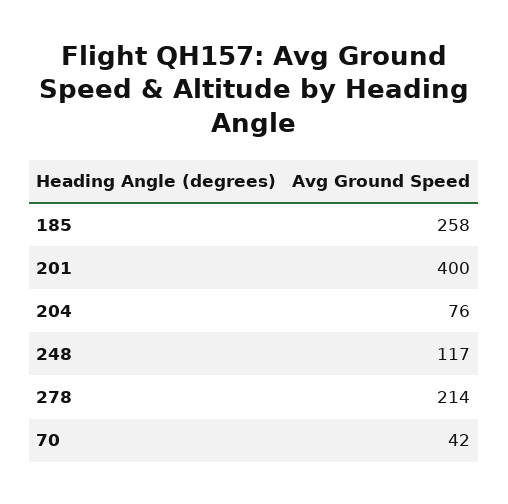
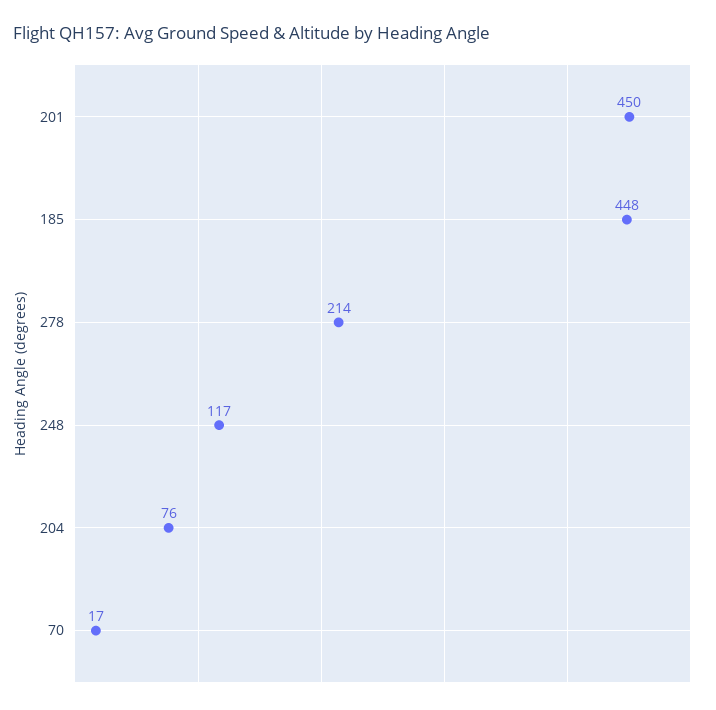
185: 258 -> 448
201: 400 -> 450
70: 42 -> 17

